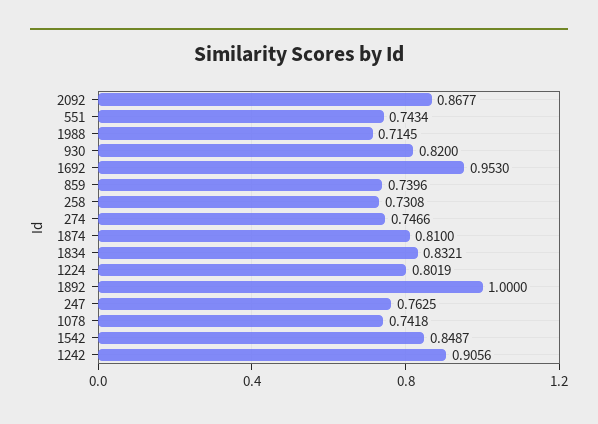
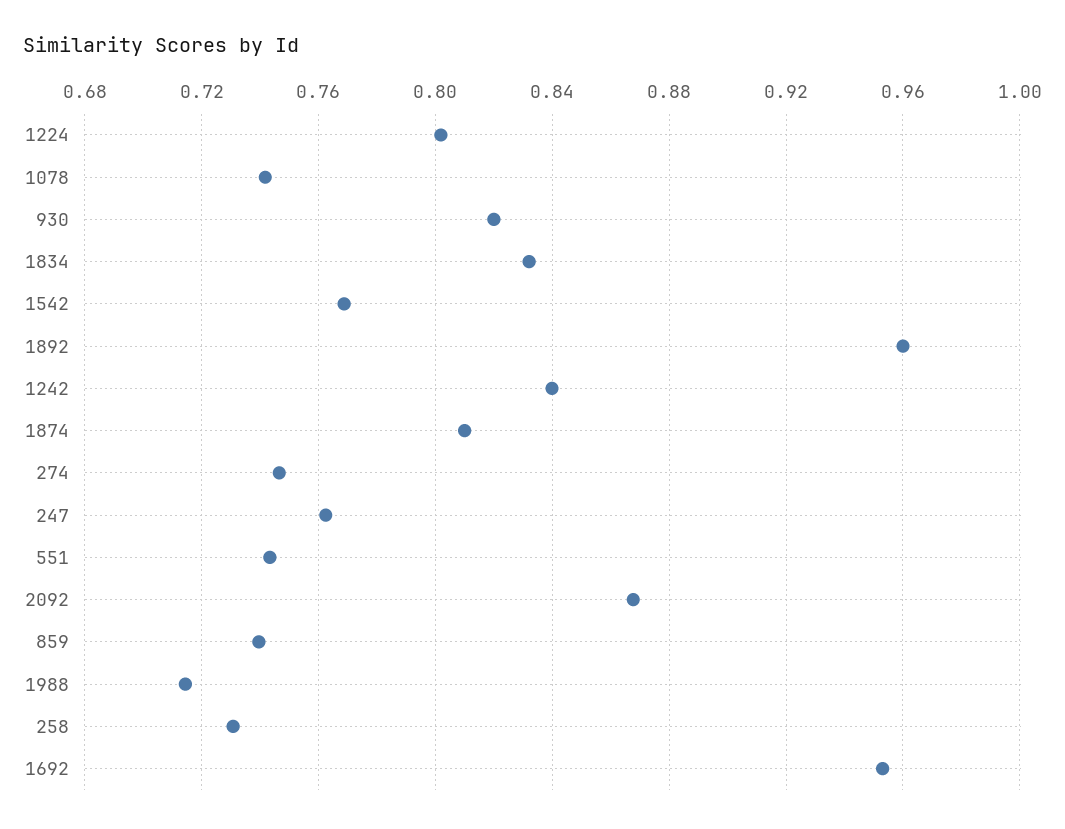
1892: 1 -> 0.96
1542: 0.8487 -> 0.77
1242: 0.9056 -> 0.84

